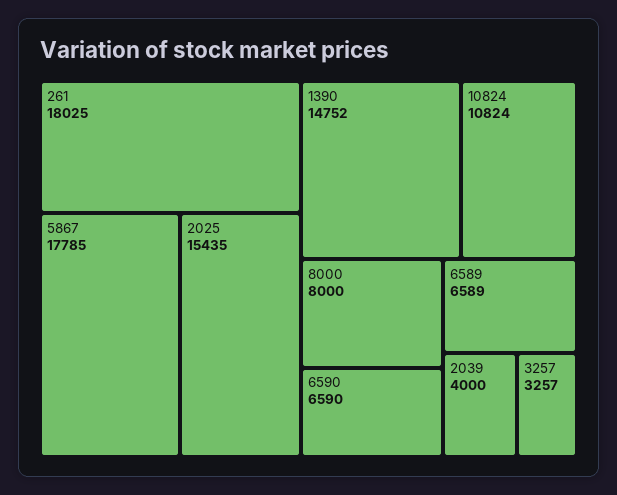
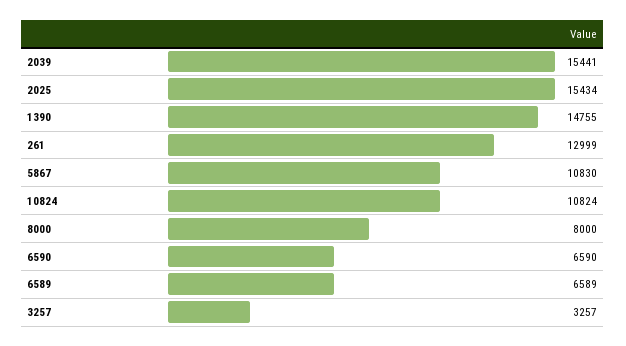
261: 18025 -> 12999
5867: 17785 -> 10830
2025: 15435 -> 15434
1390: 14752 -> 14755
2039: 4000 -> 15441

